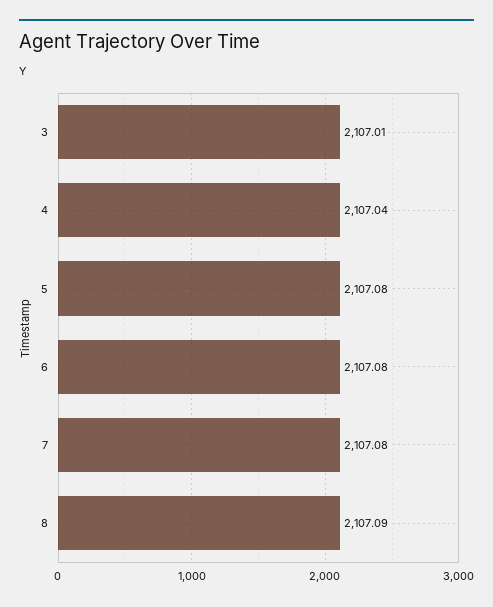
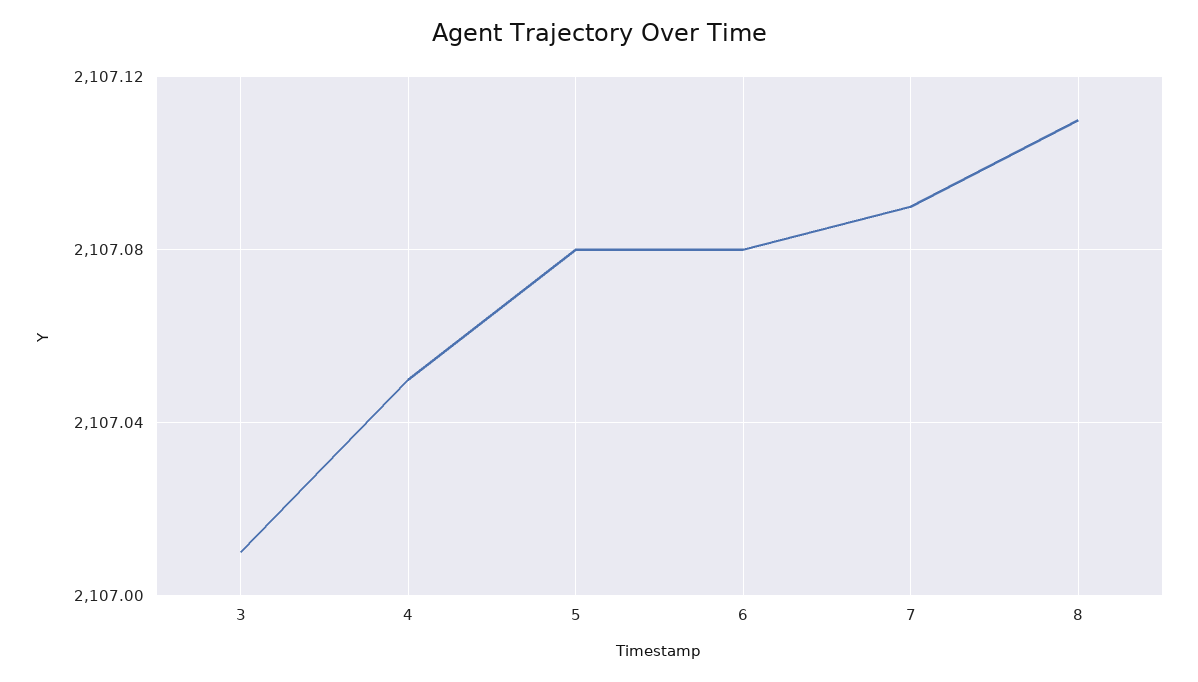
4: 2107.04 -> 2107.05
7: 2107.08 -> 2107.09
8: 2107.09 -> 2107.11

